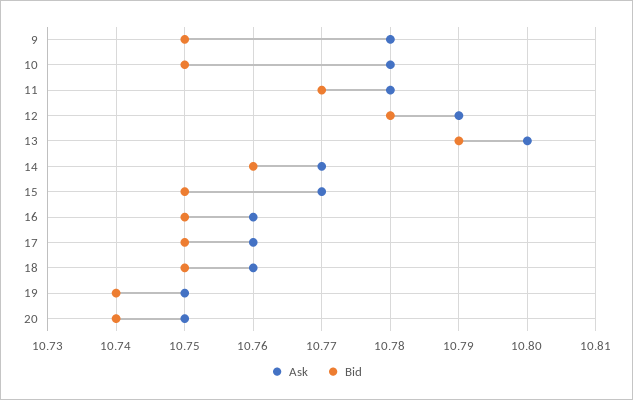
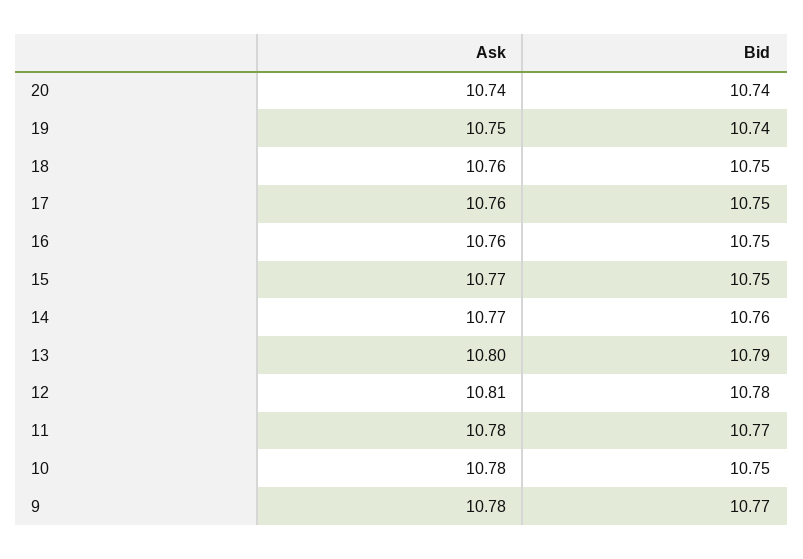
Bid, 9: 10.75 -> 10.77
Ask, 12: 10.79 -> 10.81
Ask, 20: 10.75 -> 10.74

